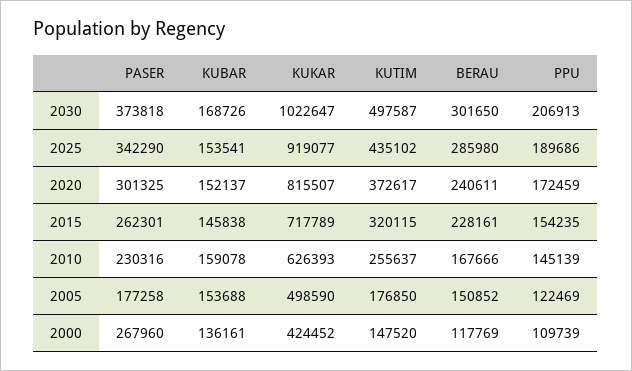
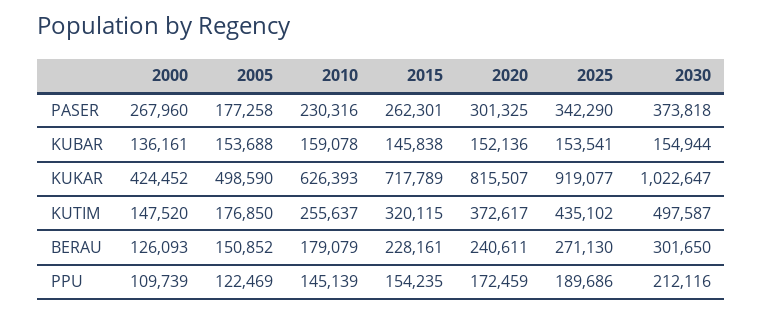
KUBAR, 2030: 168726 -> 154944
PPU, 2030: 206913 -> 212116
BERAU, 2025: 285980 -> 271130
KUBAR, 2020: 152137 -> 152136
BERAU, 2010: 167666 -> 179079
BERAU, 2000: 117769 -> 126093

